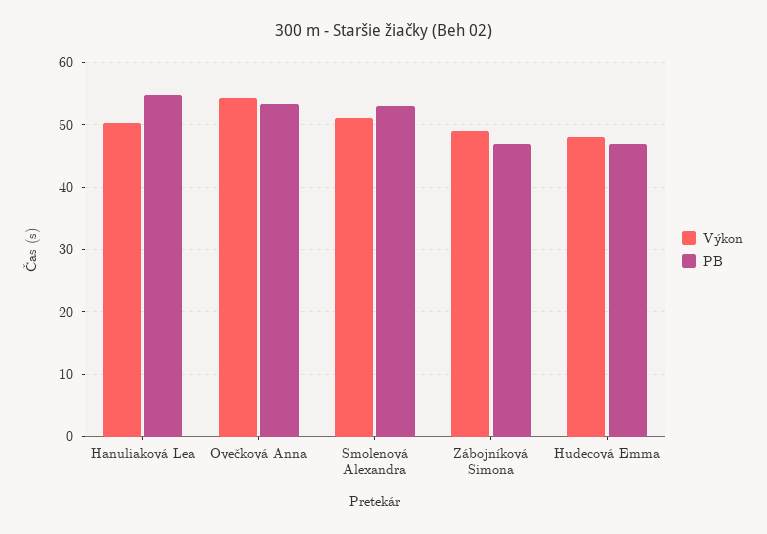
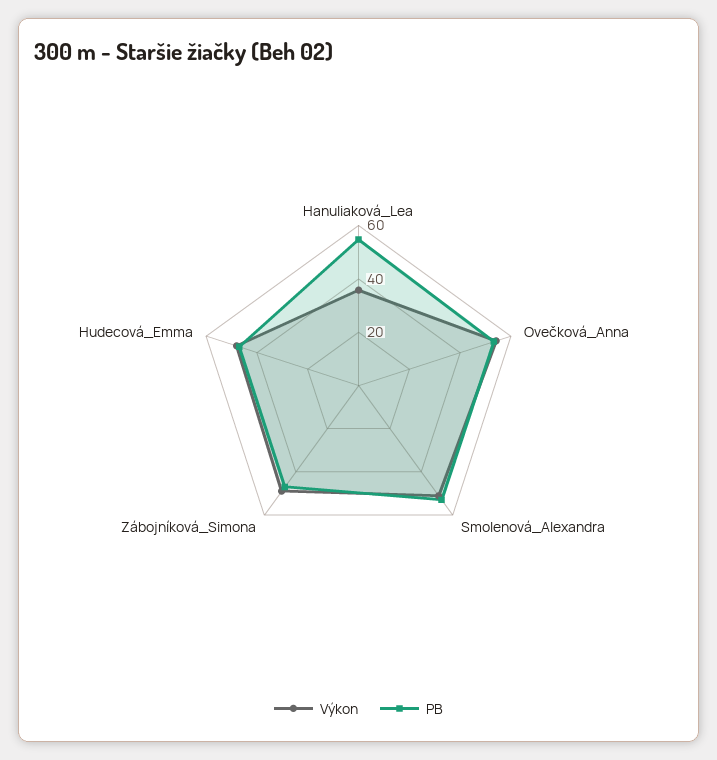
Výkon, Hanuliaková Lea: 50 -> 35

